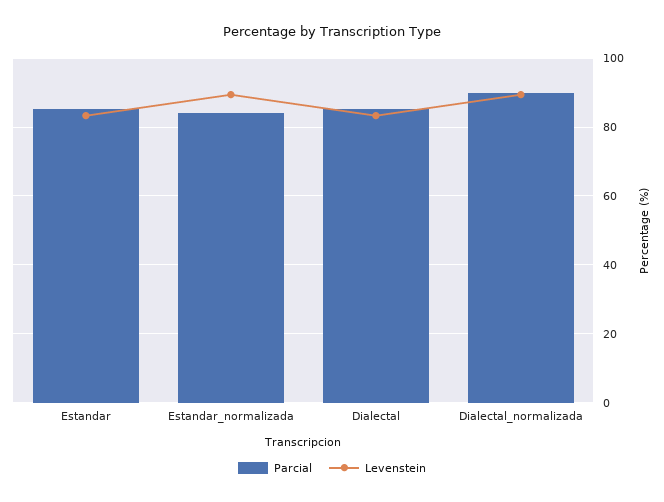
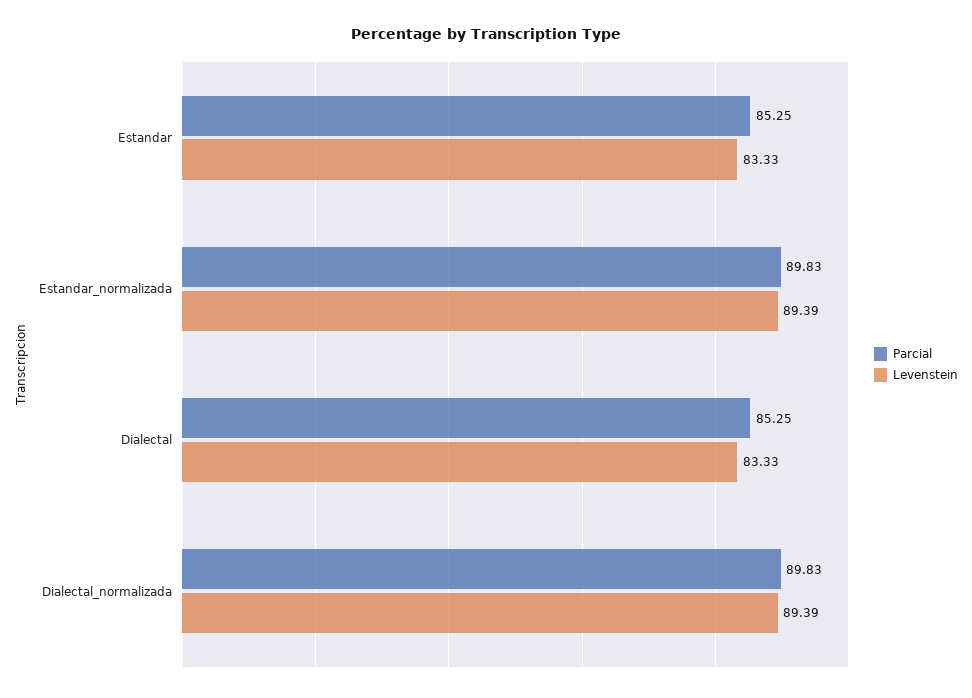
Parcial, Estandar_normalizada: 84 -> 89.83

